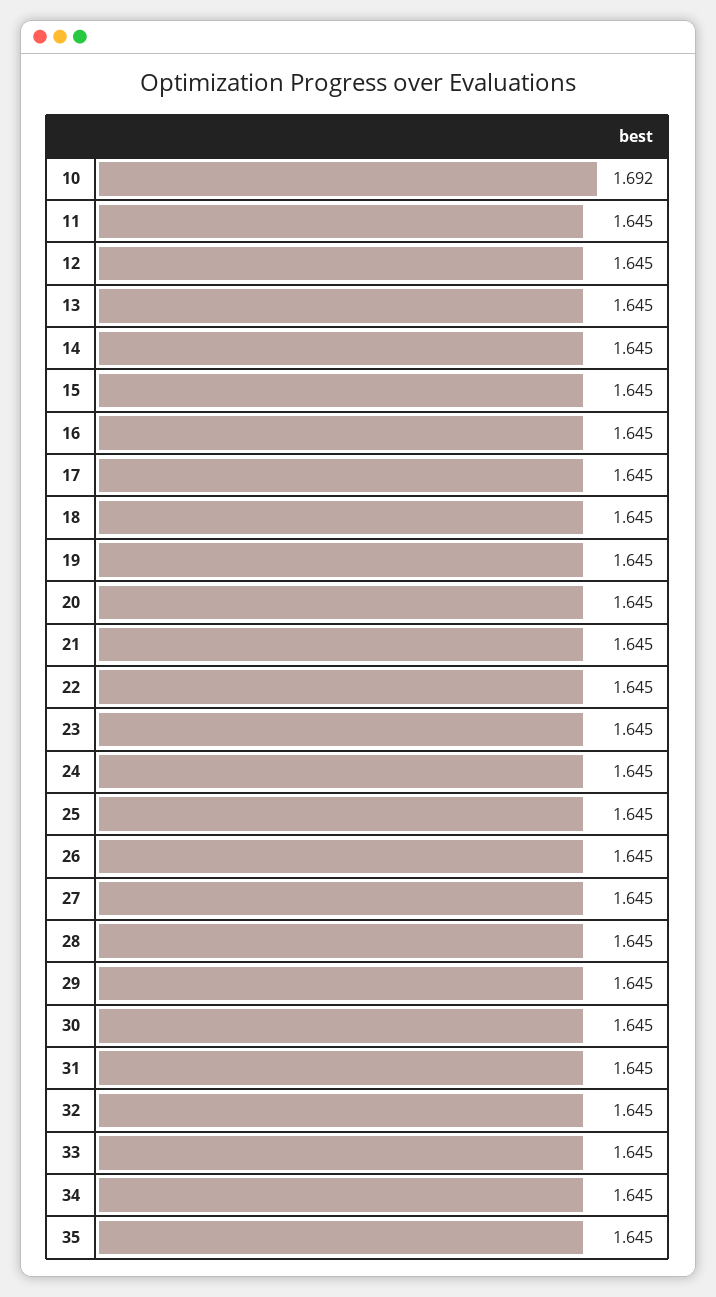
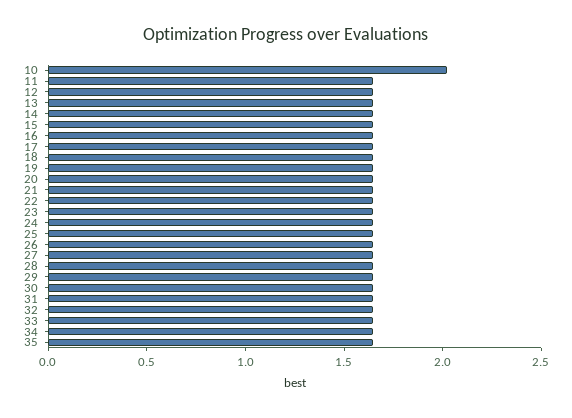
10: 1.692 -> 2

